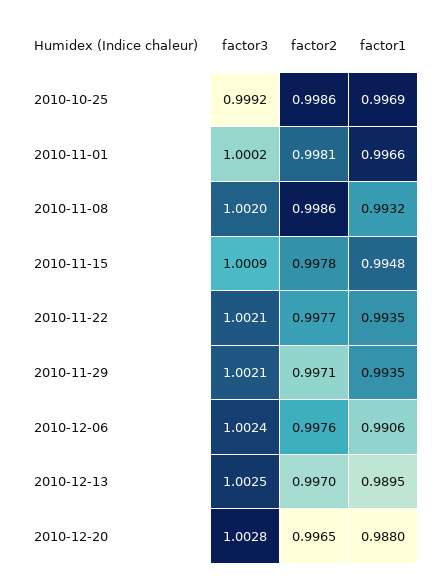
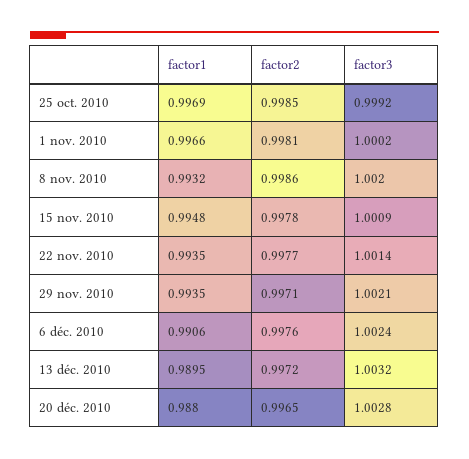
factor2, 2010-10-25: 0.9986 -> 0.9985
factor3, 2010-11-22: 1.0021 -> 1.0014
factor3, 2010-12-13: 1.0025 -> 1.0032
factor2, 2010-12-13: 0.997 -> 0.9972

